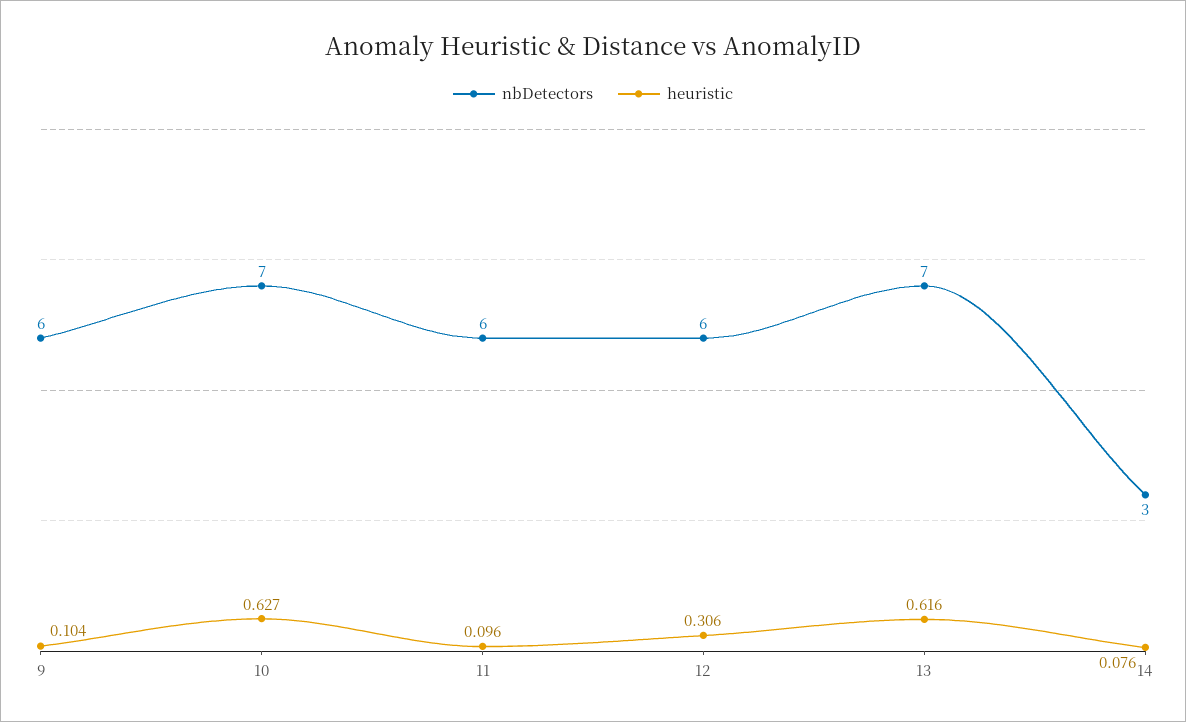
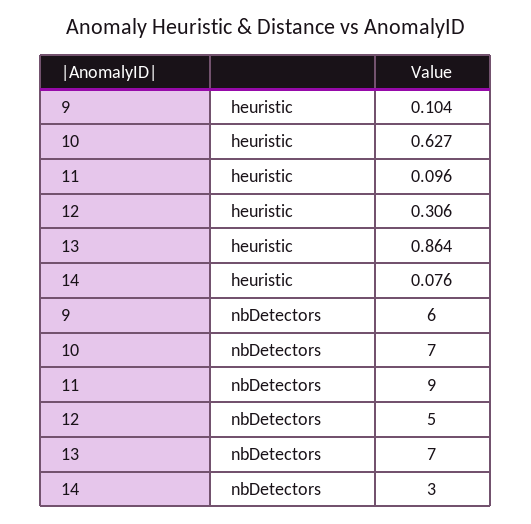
nbDetectors, 11: 6 -> 9
nbDetectors, 12: 6 -> 5
heuristic, 13: 0.616 -> 0.864

